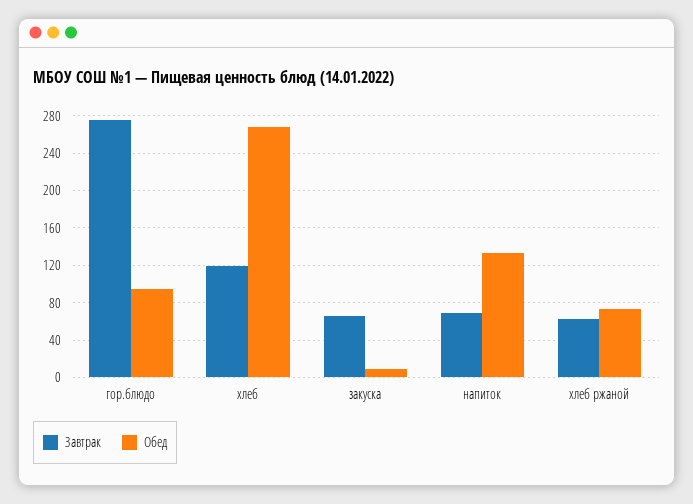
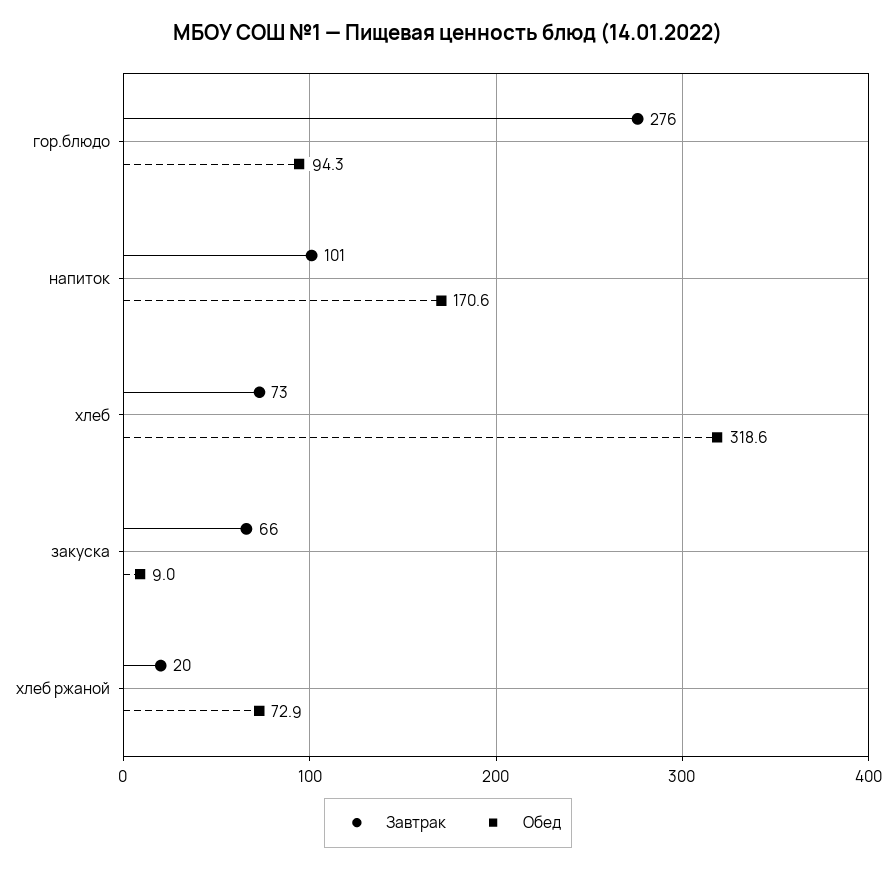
Завтрак, хлеб: 120 -> 73
Обед, хлеб: 270 -> 318.6
Завтрак, напиток: 70 -> 101
Обед, напиток: 130 -> 170.6
Завтрак, хлеб ржаной: 60 -> 20

